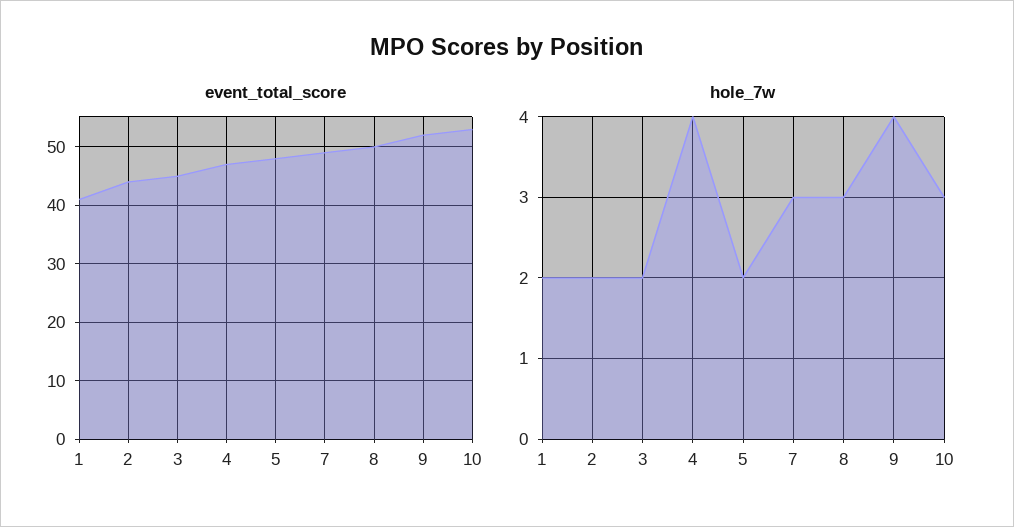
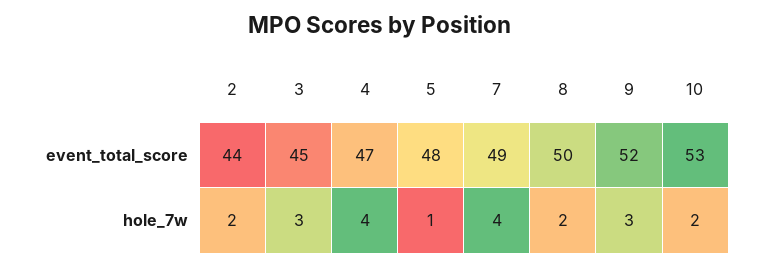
event_total_score, 1: 40 -> none
hole_7w, 1: 2 -> none
hole_7w, 3: 2 -> 3
hole_7w, 5: 2 -> 1
hole_7w, 7: 3 -> 4
hole_7w, 8: 3 -> 2
hole_7w, 9: 4 -> 3
hole_7w, 10: 3 -> 2

